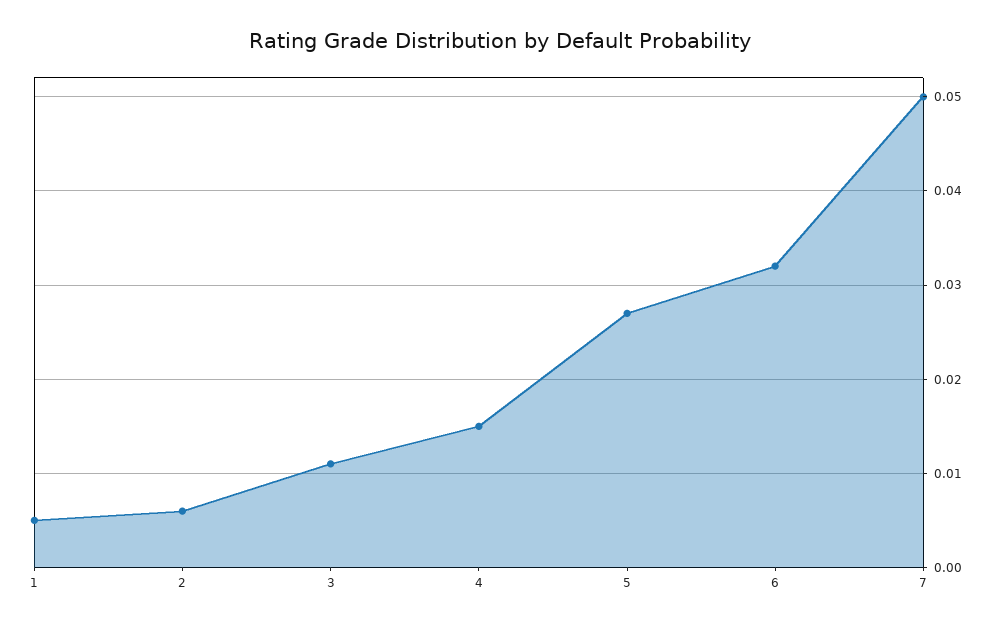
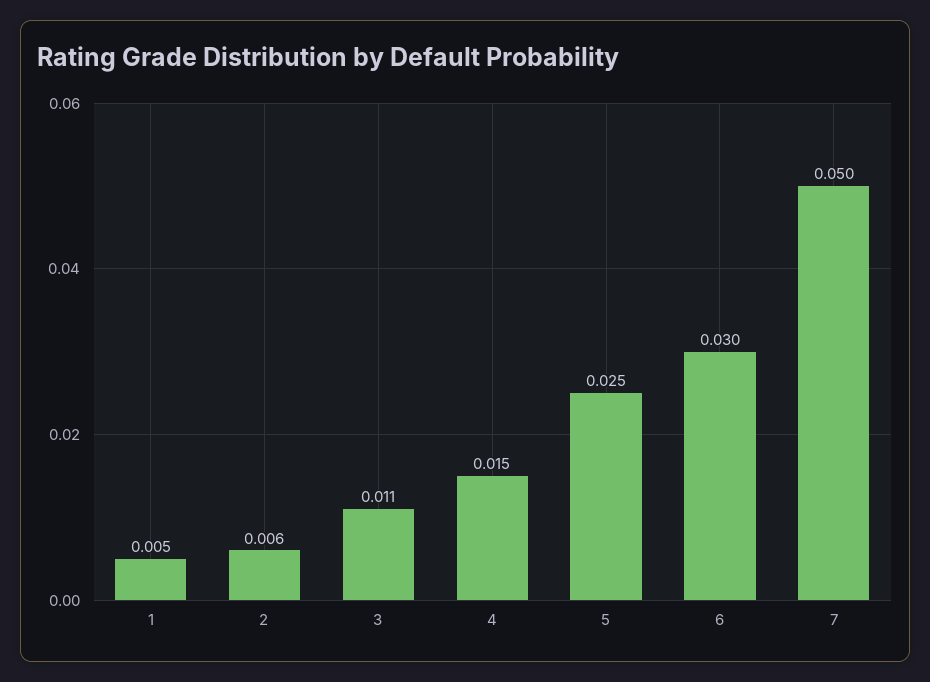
5: 0.027 -> 0.025
6: 0.032 -> 0.03

